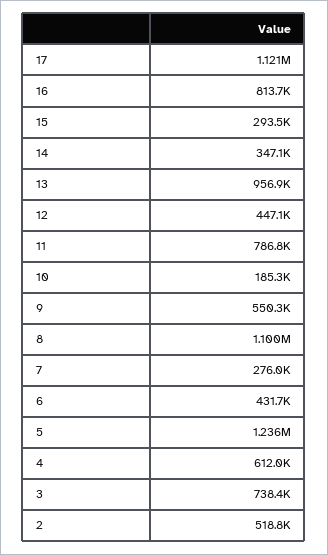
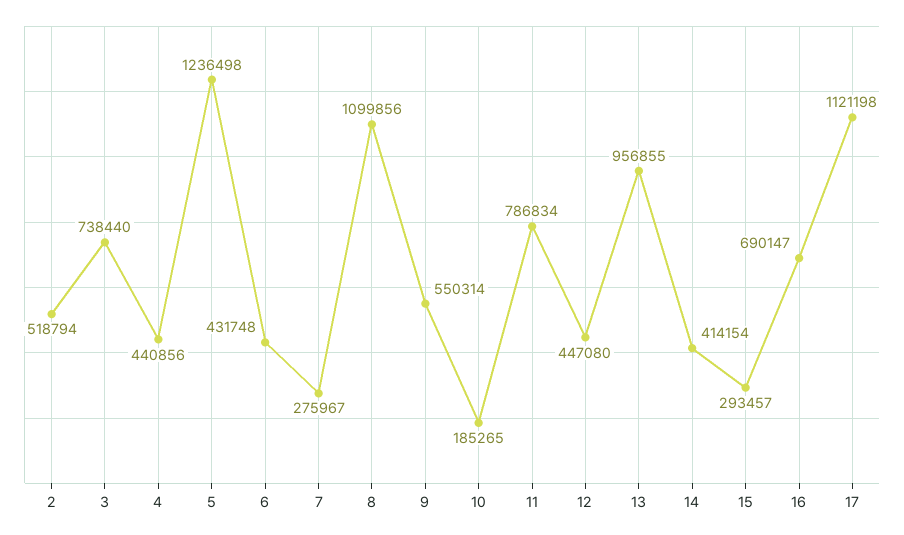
16: 813700 -> 690147
14: 347100 -> 414154
4: 612000 -> 440856

